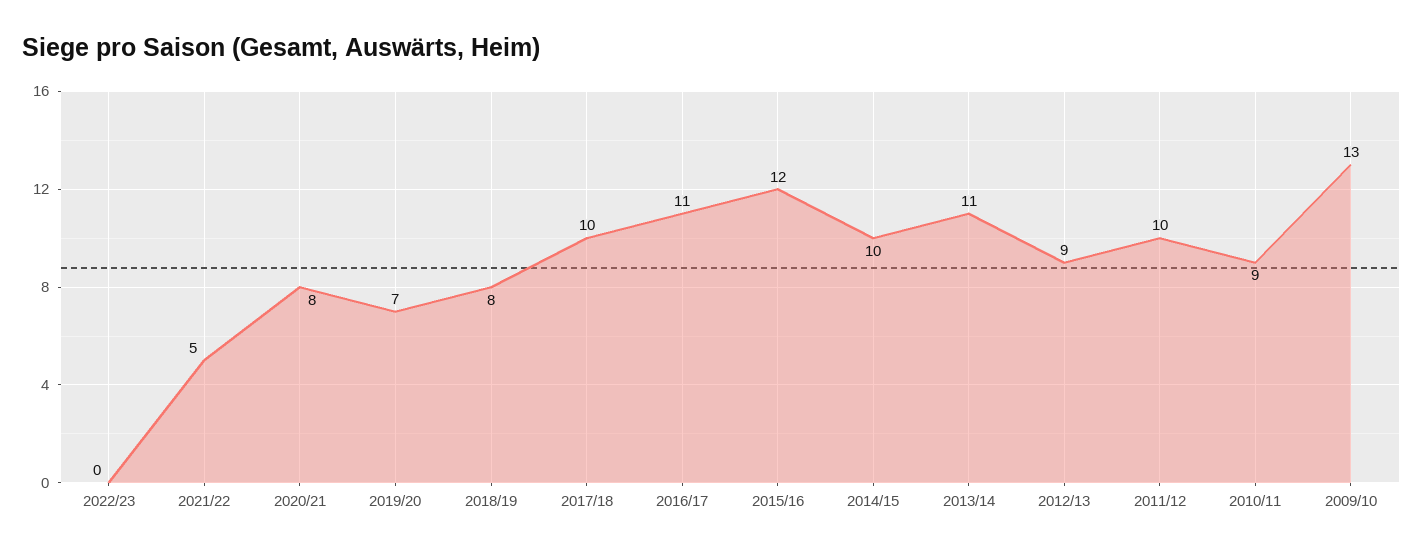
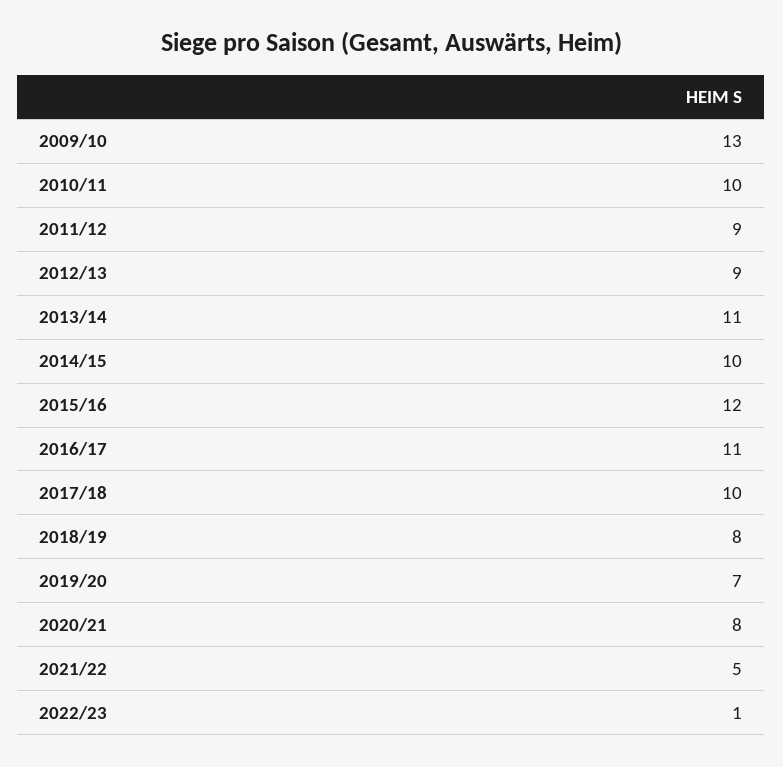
2022/23: 0 -> 1
2011/12: 10 -> 9
2010/11: 9 -> 10

